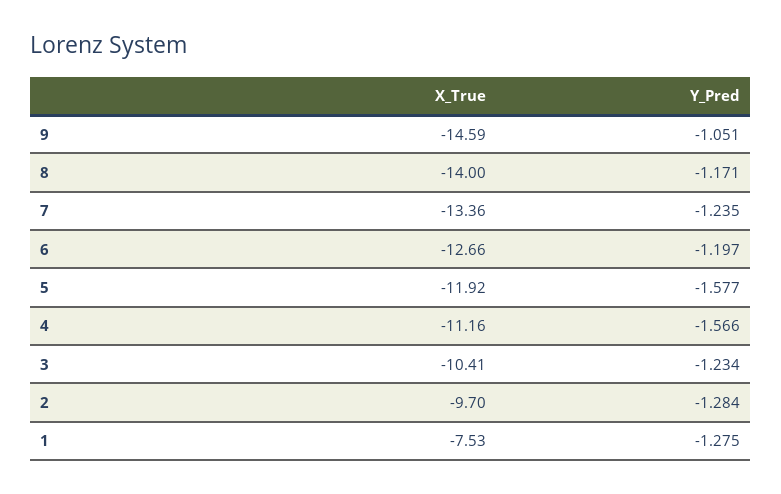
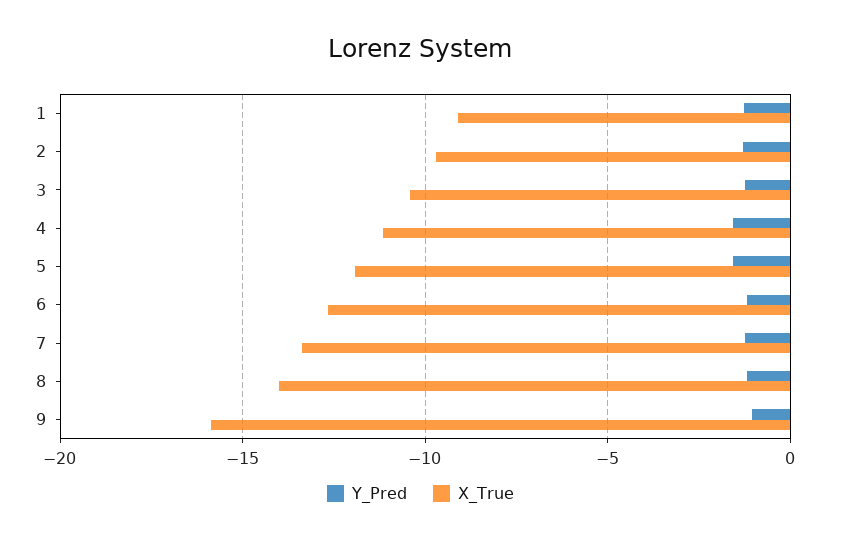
X_True, 9: -14.59 -> -16
X_True, 1: -7.53 -> -9

